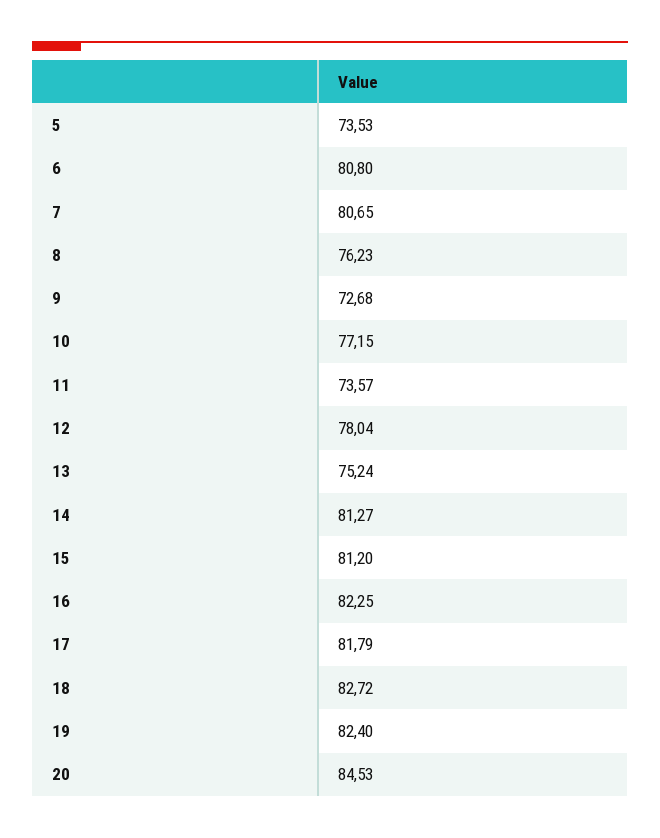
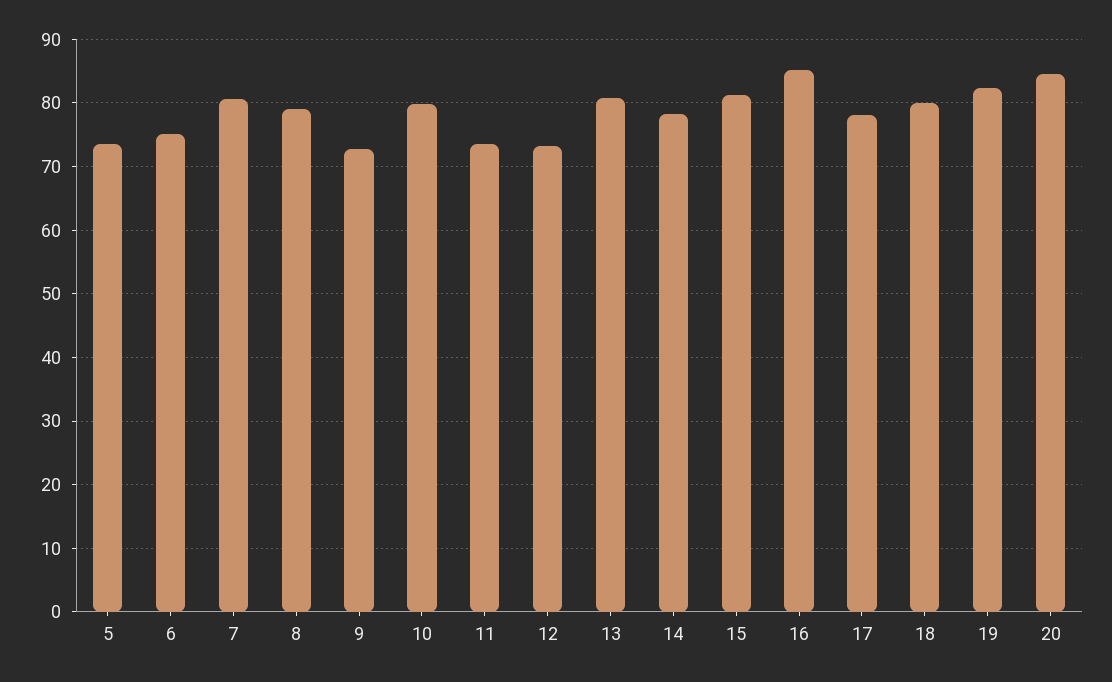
6: 80.8 -> 75
8: 76.23 -> 79
10: 77.15 -> 80
12: 78.04 -> 73
13: 75.24 -> 81
14: 81.27 -> 78
16: 82.25 -> 85
17: 81.79 -> 78
18: 82.72 -> 80

